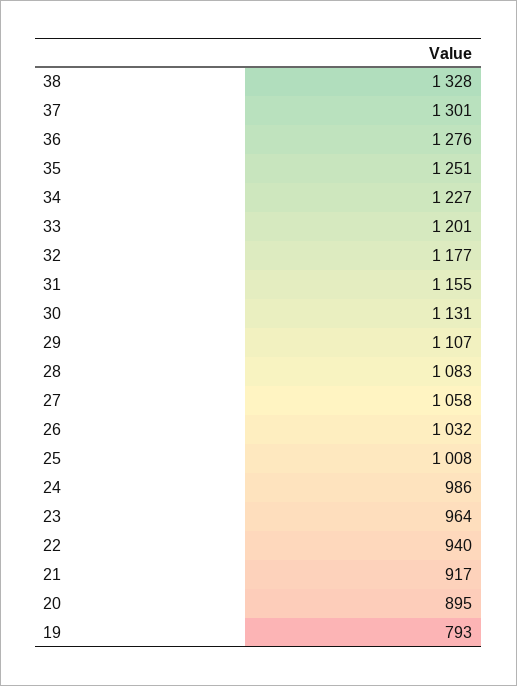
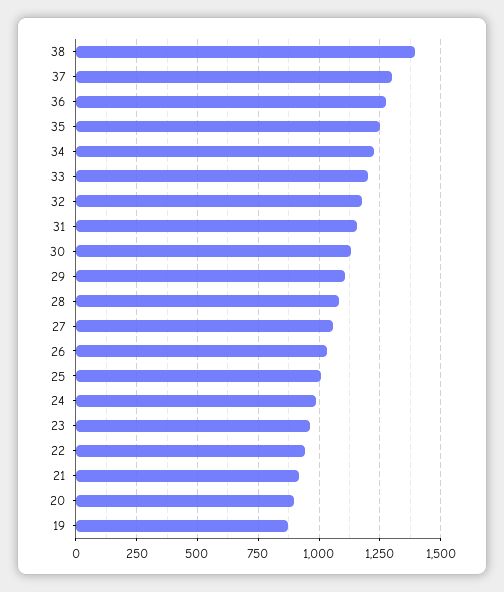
38: 1328 -> 1400
19: 793 -> 875

